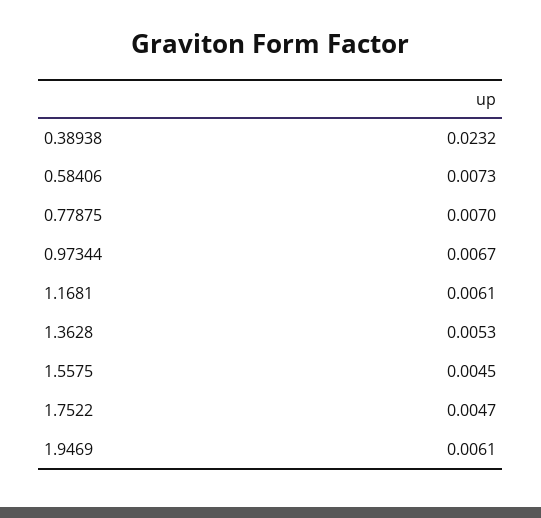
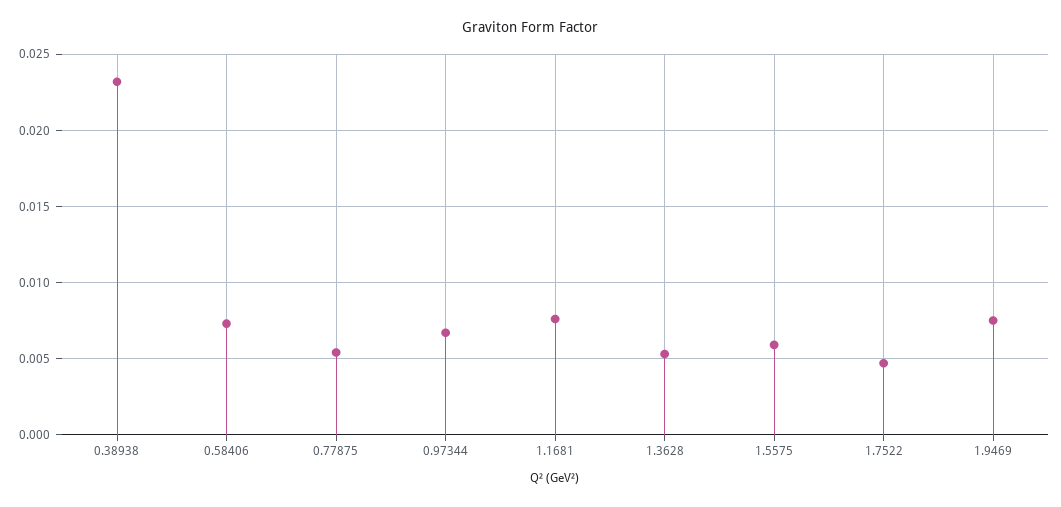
0.77875: 0.007 -> 0.0055
1.1681: 0.0061 -> 0.0075
1.5575: 0.0045 -> 0.006
1.9469: 0.0061 -> 0.0075

